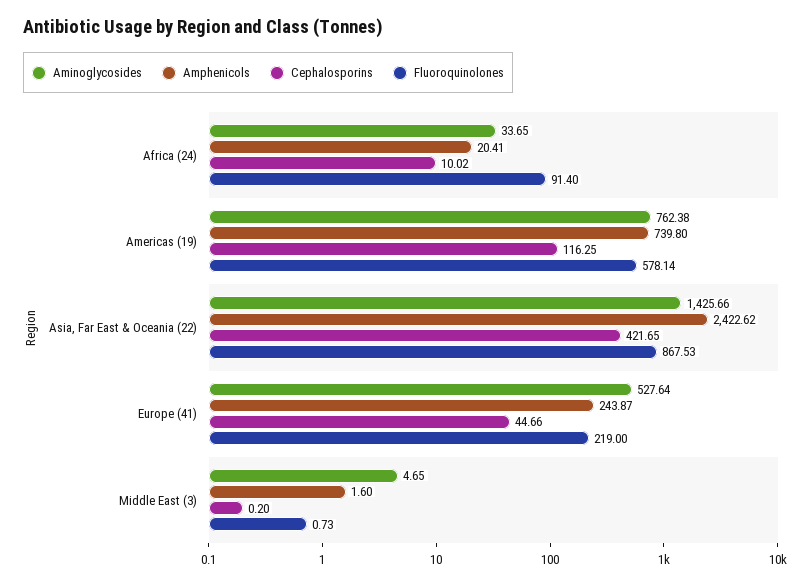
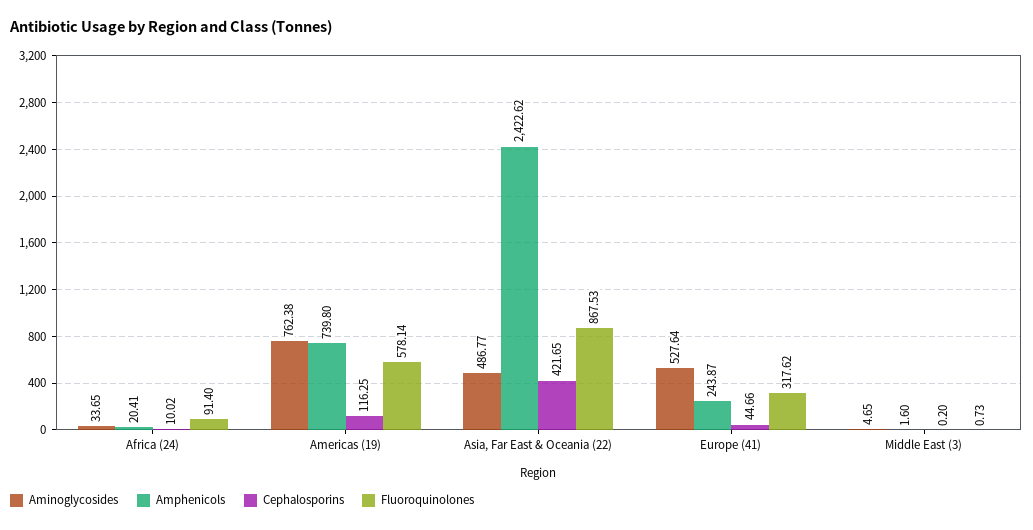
Aminoglycosides, Asia, Far East & Oceania (22): 1425.66 -> 486.77
Fluoroquinolones, Europe (41): 219 -> 317.62

